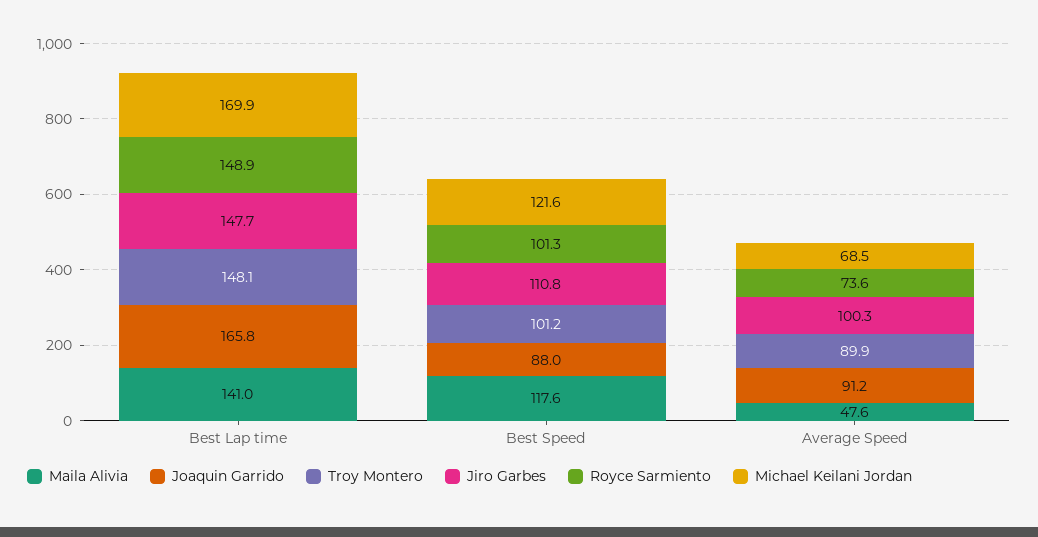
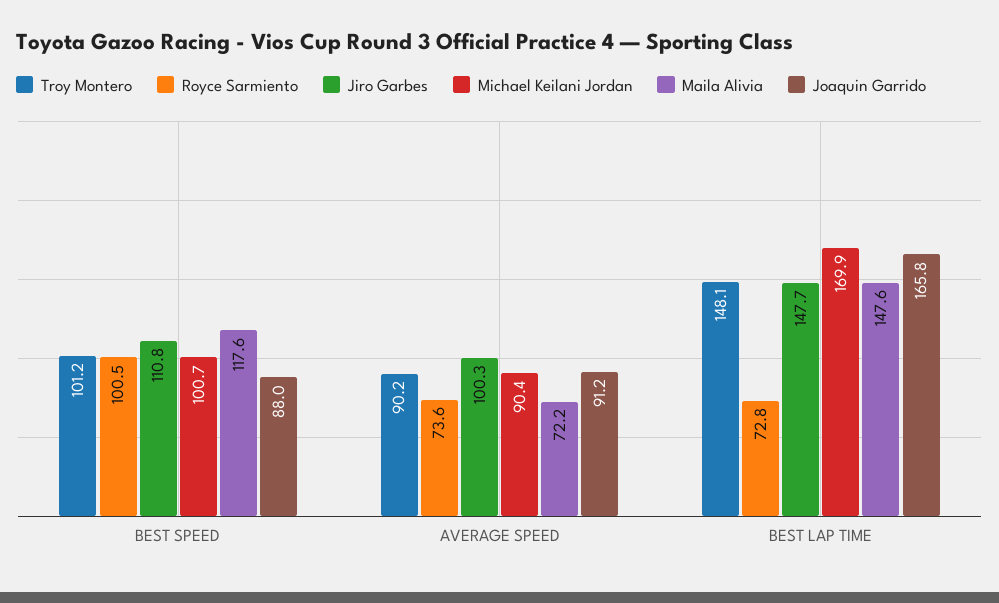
Maila Alivia, Best Lap time: 141 -> 147.6
Royce Sarmiento, Best Lap time: 148.9 -> 72.8
Royce Sarmiento, Best Speed: 101.3 -> 100.5
Michael Keilani Jordan, Best Speed: 121.6 -> 100.7
Maila Alivia, Average Speed: 47.6 -> 72.2
Troy Montero, Average Speed: 89.9 -> 90.2
Michael Keilani Jordan, Average Speed: 68.5 -> 90.4

